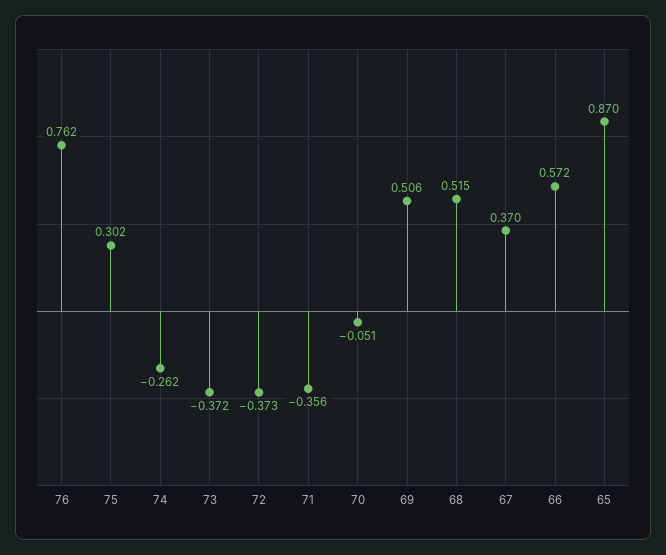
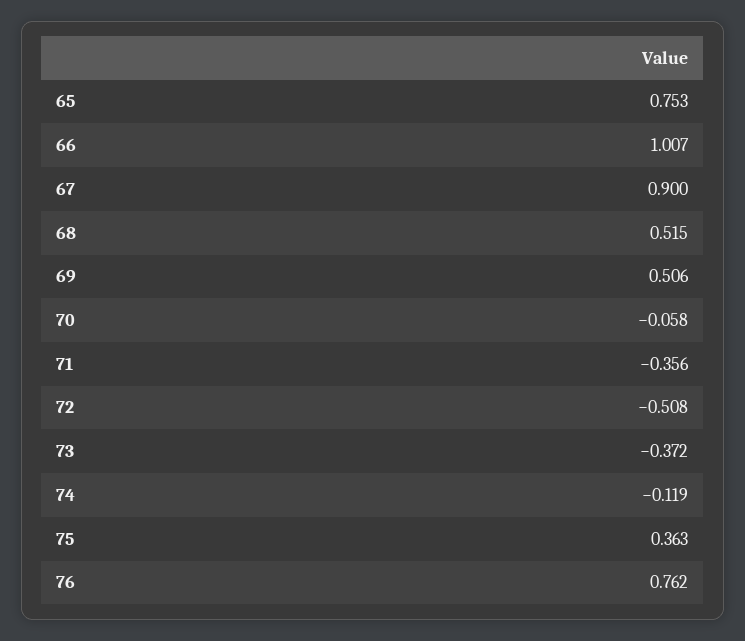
75: 0.302 -> 0.363
74: -0.262 -> -0.119
72: -0.373 -> -0.508
70: -0.051 -> -0.058
67: 0.37 -> 0.9
66: 0.572 -> 1.007
65: 0.87 -> 0.753

